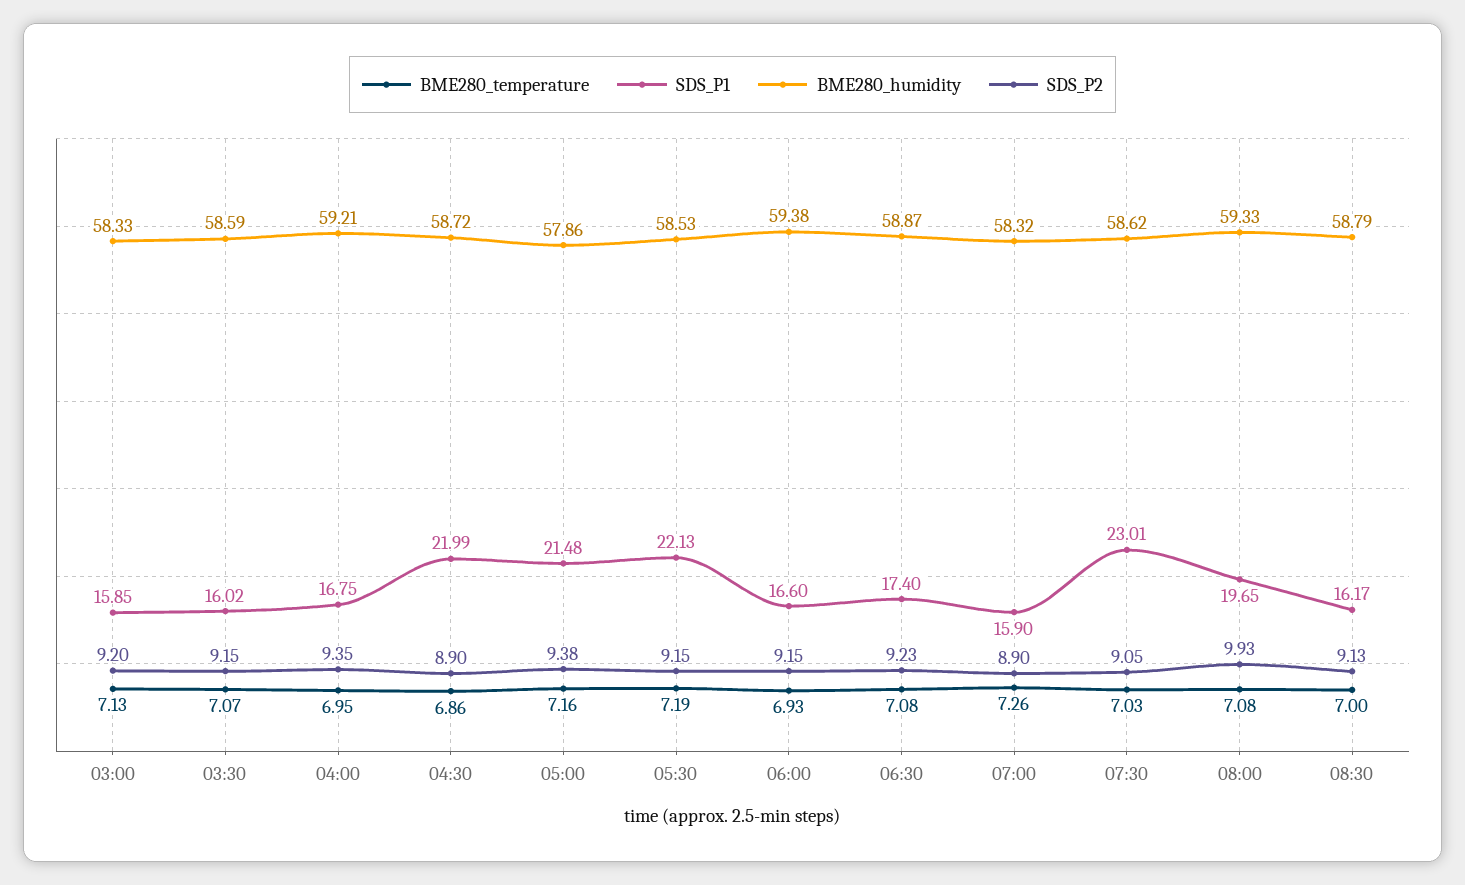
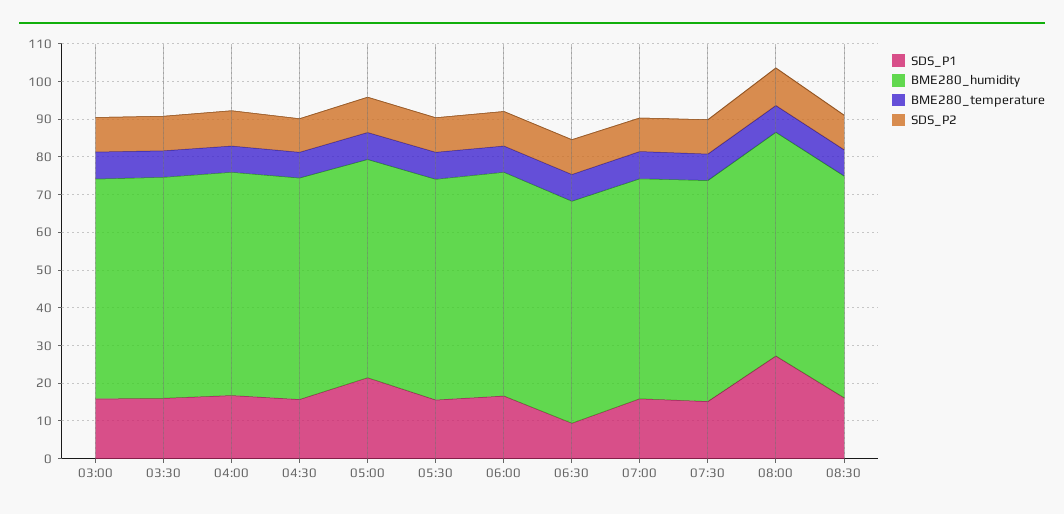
SDS_P1, 04:30: 21.99 -> 15
SDS_P1, 05:30: 22.13 -> 15
SDS_P1, 06:30: 17.4 -> 10
SDS_P1, 07:30: 23.01 -> 15
SDS_P1, 08:00: 19.65 -> 27.5

